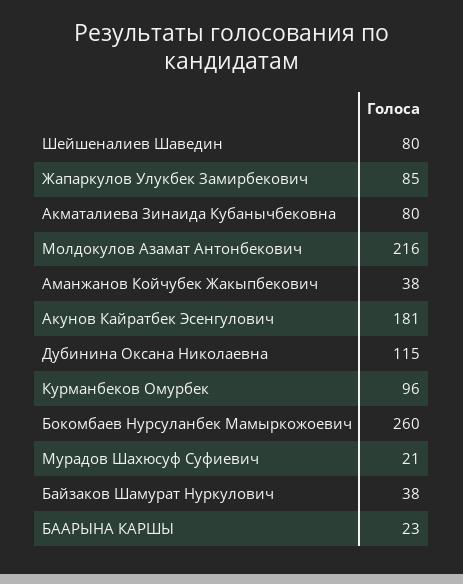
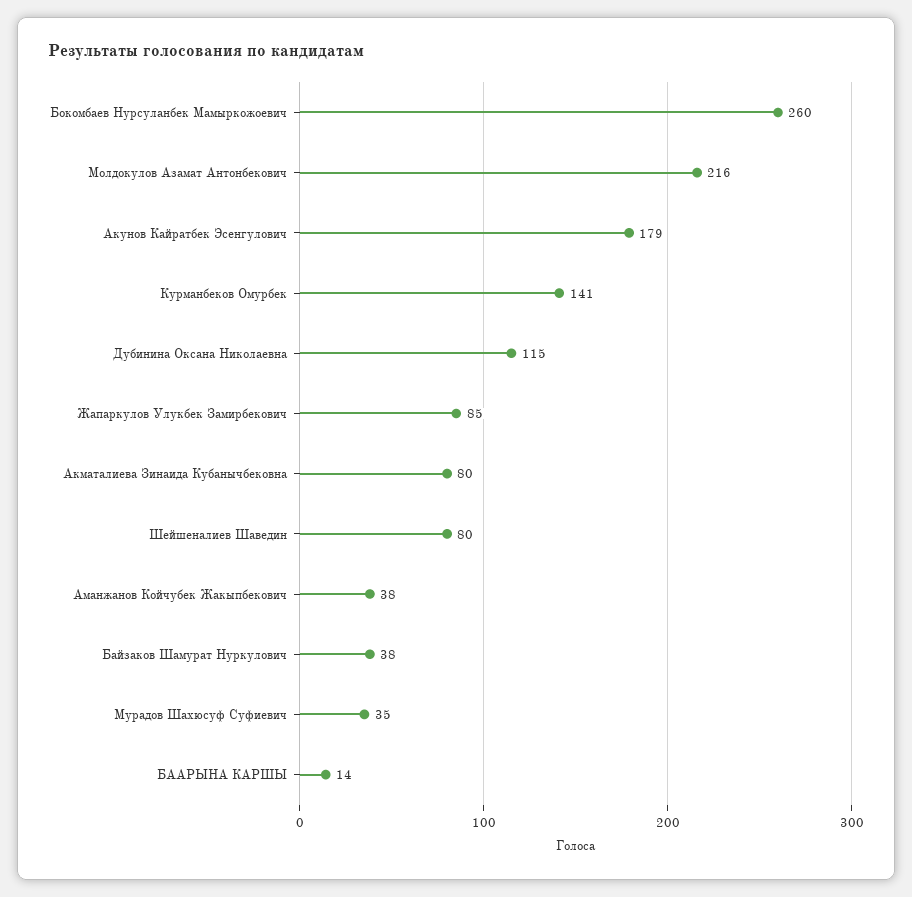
Акунов Кайратбек Эсенгулович: 181 -> 179
Курманбеков Омурбек: 96 -> 141
Мурадов Шахюсуф Суфиевич: 21 -> 35
БААРЫНА КАРШЫ: 23 -> 14

